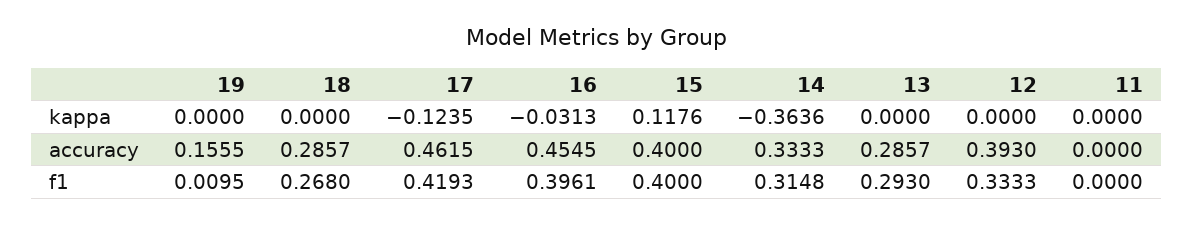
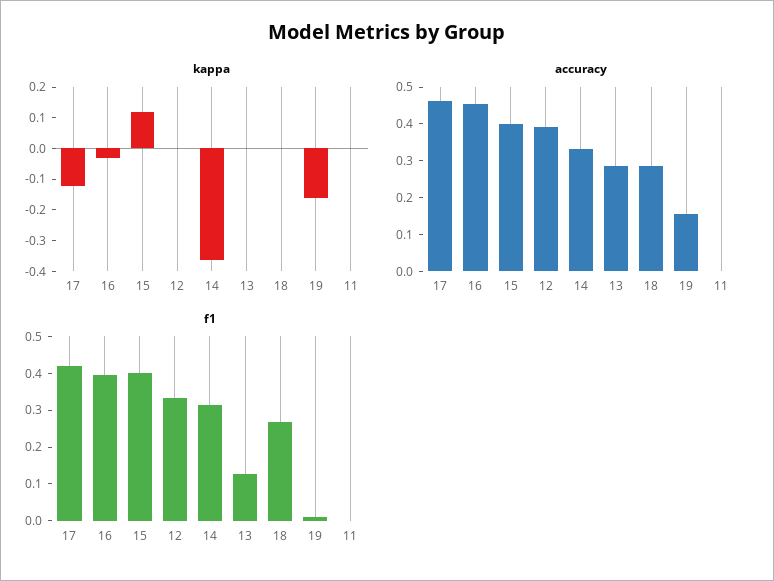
kappa, 19: 0 -> -0.15
f1, 13: 0.293 -> 0.125

